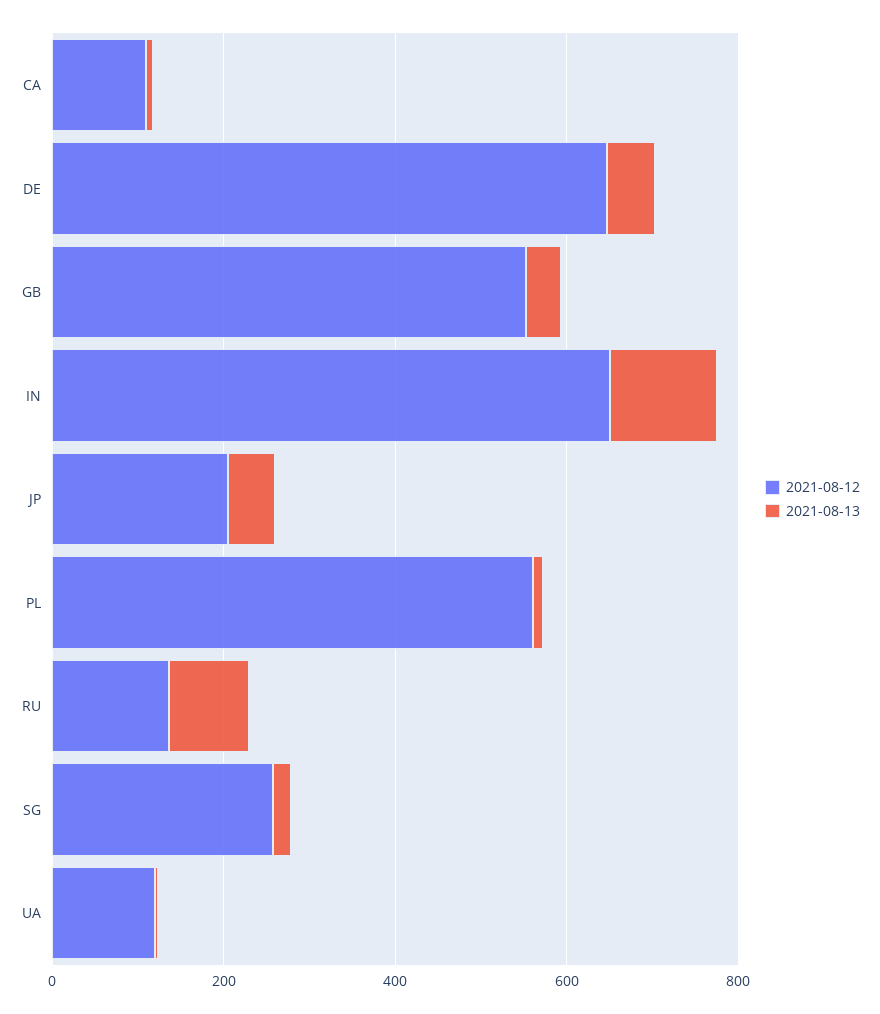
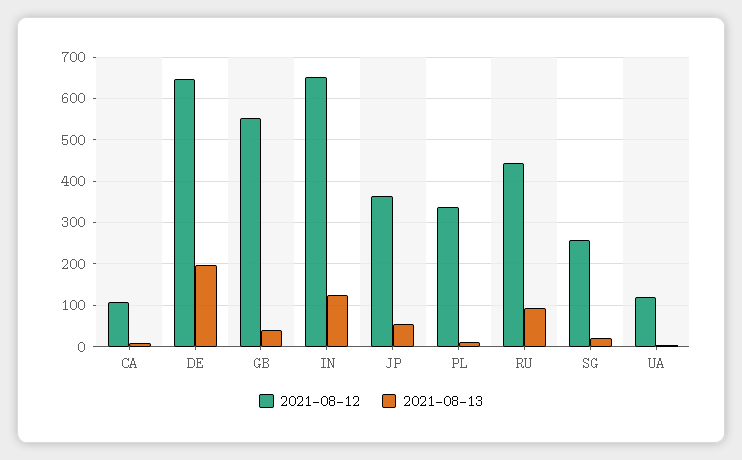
2021-08-13, DE: 50 -> 200
2021-08-12, JP: 200 -> 360
2021-08-12, PL: 550 -> 340
2021-08-12, RU: 150 -> 440

